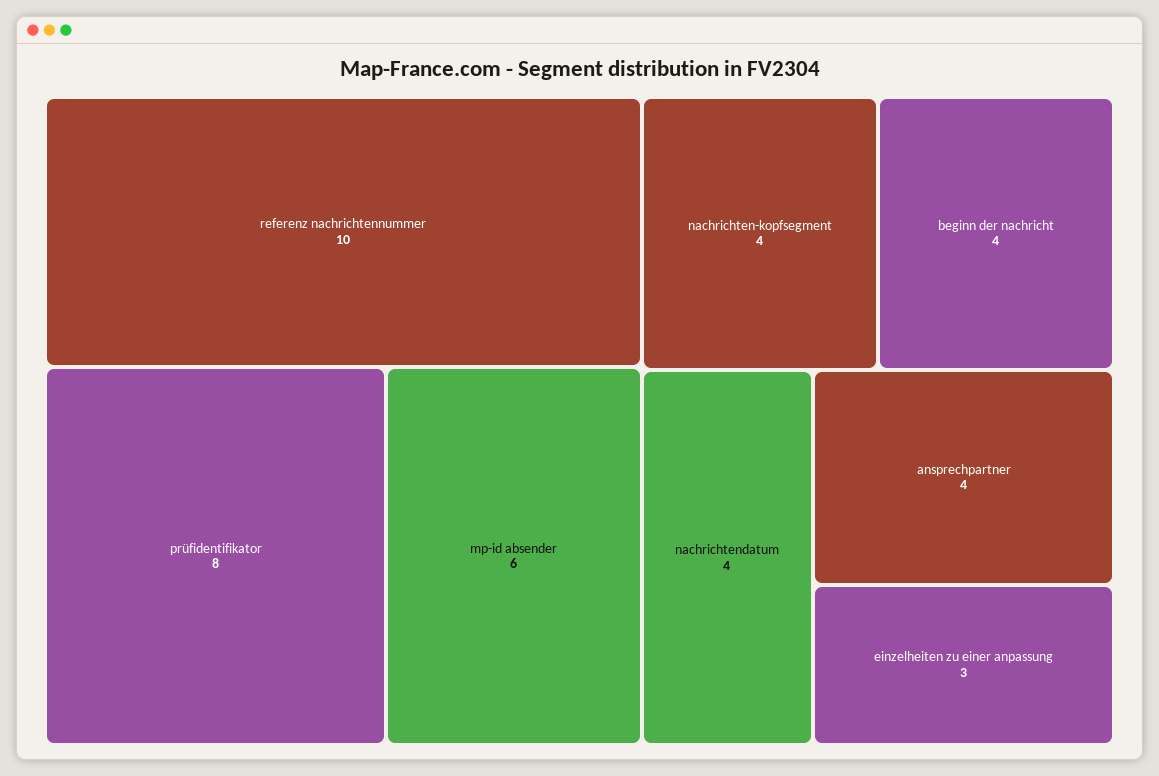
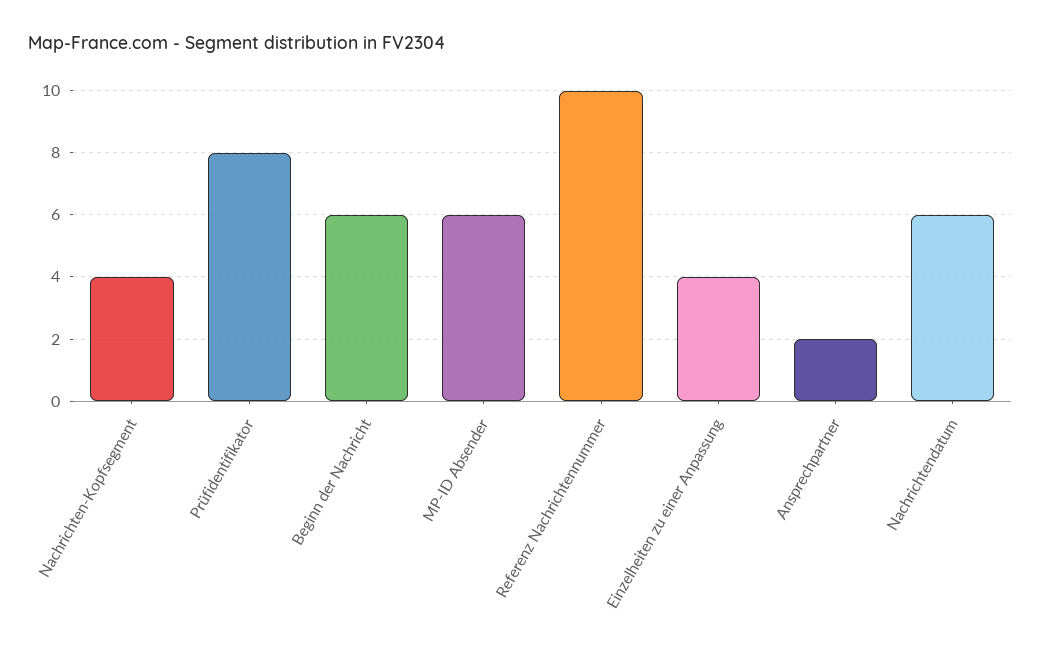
beginn der nachricht: 4 -> 6
nachrichtendatum: 4 -> 6
ansprechpartner: 4 -> 2
einzelheiten zu einer anpassung: 3 -> 4

